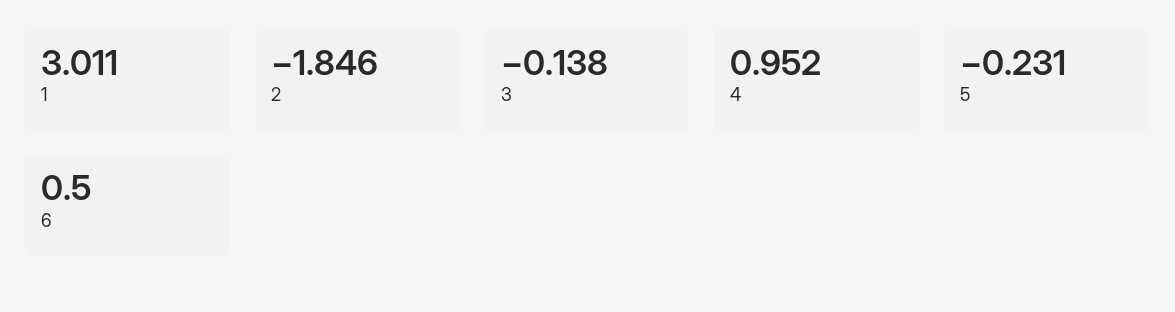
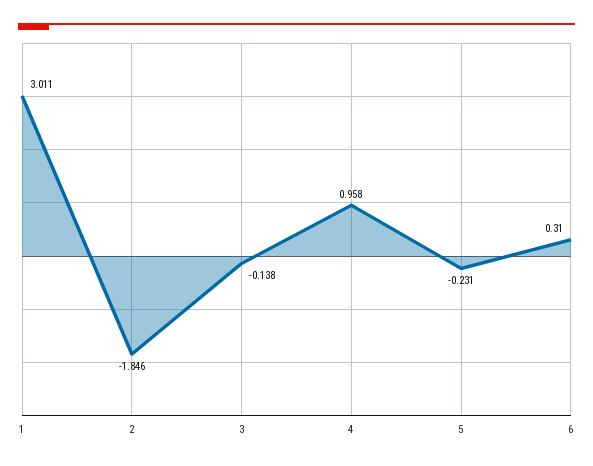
4: 0.952 -> 0.958
6: 0.5 -> 0.31

